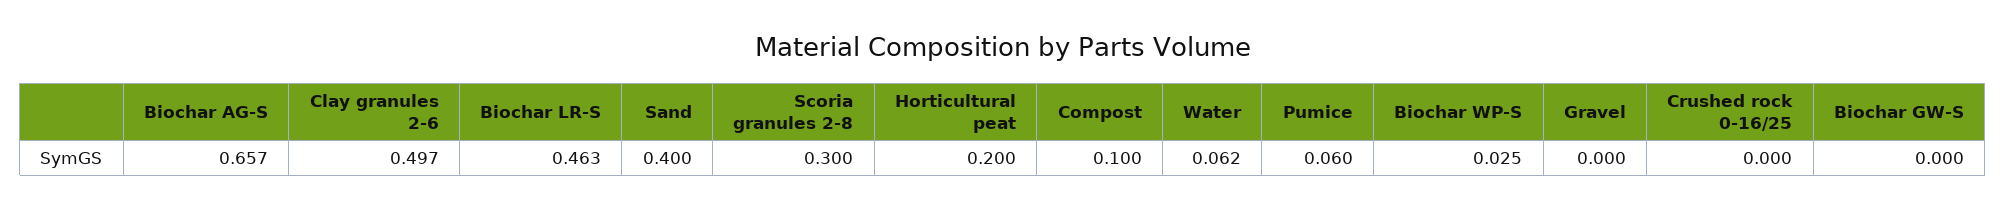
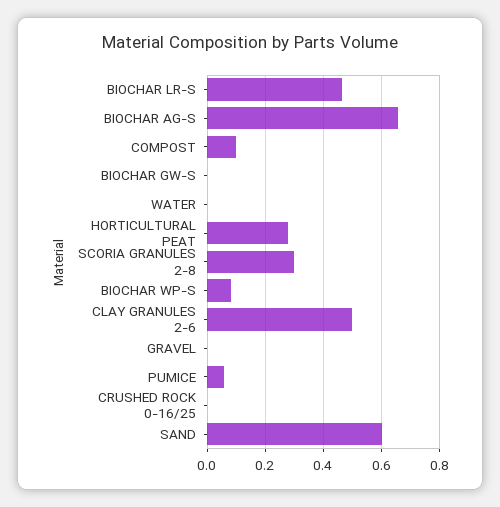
Sand: 0.4 -> 0.6
Horticultural peat: 0.2 -> 0.275
Water: 0.062 -> 0
Biochar WP-S: 0.025 -> 0.075

